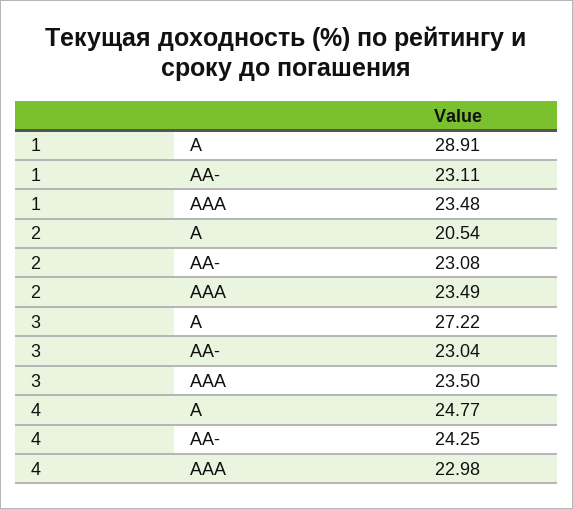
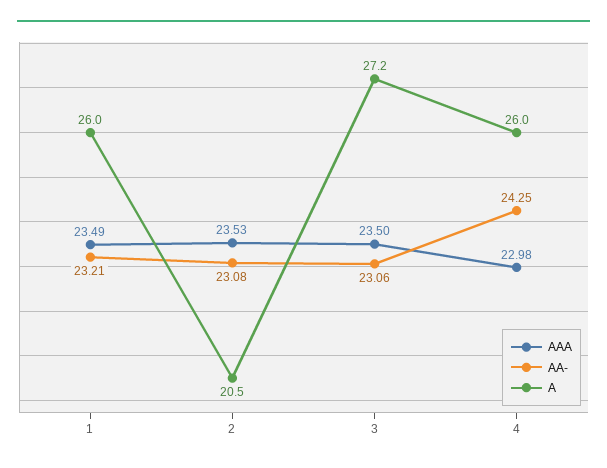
A, 1: 28.91 -> 26
AA-, 1: 23.11 -> 23.21
AAA, 1: 23.48 -> 23.49
AAA, 2: 23.49 -> 23.53
AA-, 3: 23.04 -> 23.06
A, 4: 24.77 -> 26

